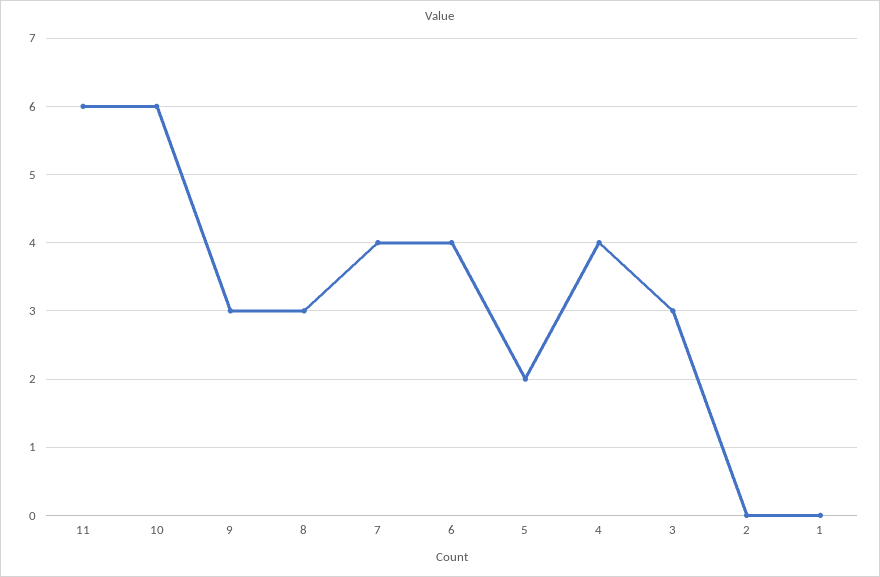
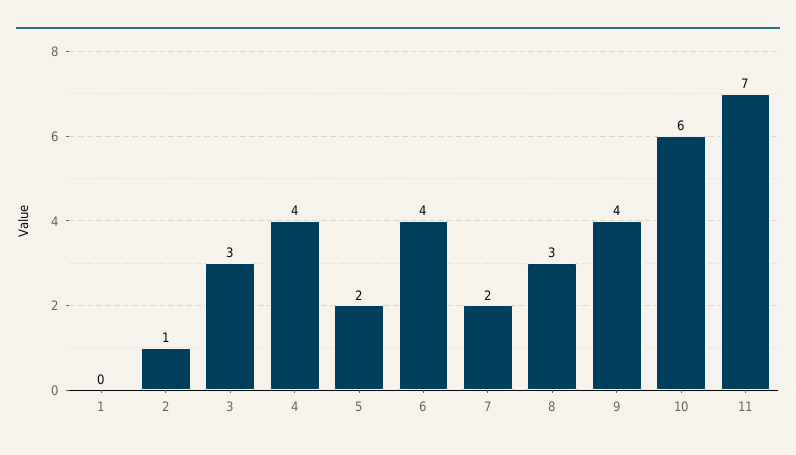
11: 6 -> 7
9: 3 -> 4
7: 4 -> 2
2: 0 -> 1

